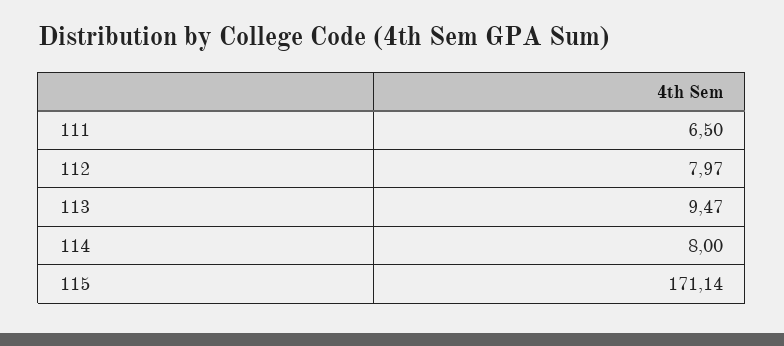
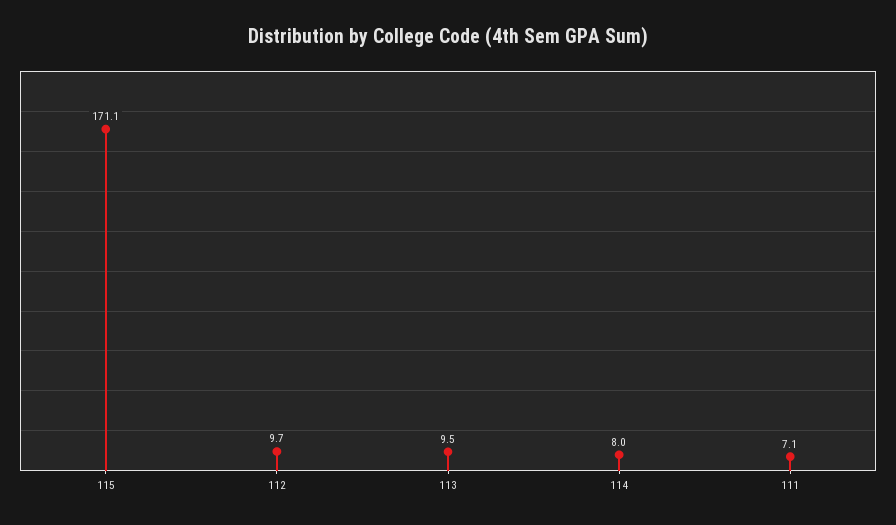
111: 6.5 -> 7.1
112: 7.97 -> 9.7

